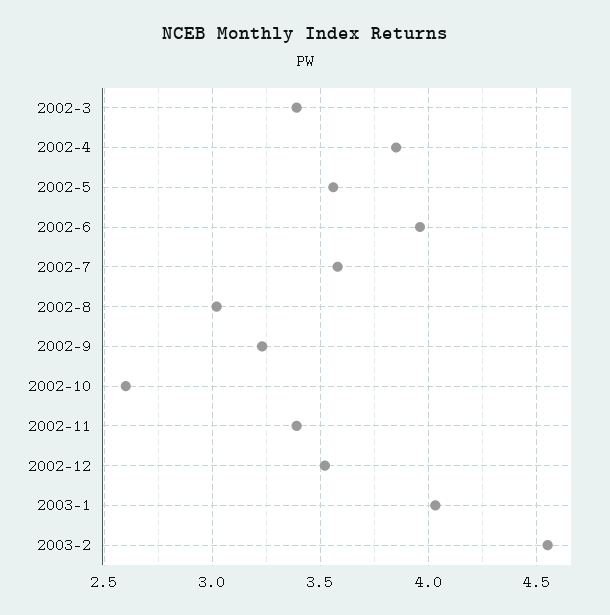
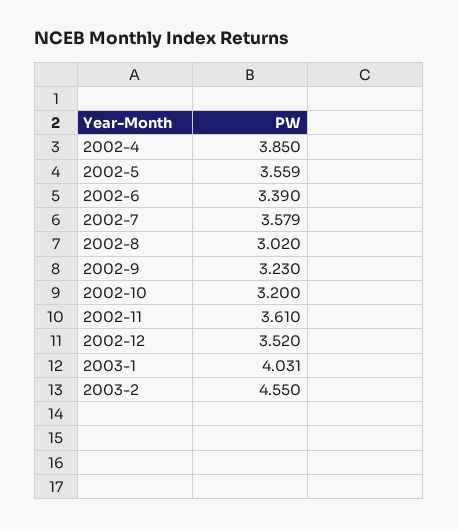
2002-3: 3.4 -> none
2002-6: 3.95 -> 3.39
2002-10: 2.6 -> 3.2
2002-11: 3.4 -> 3.61

